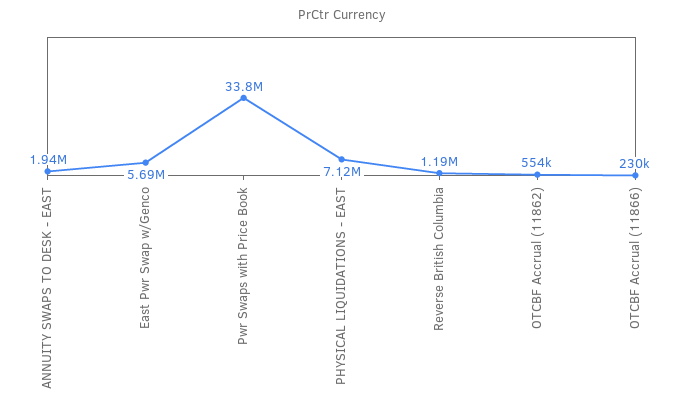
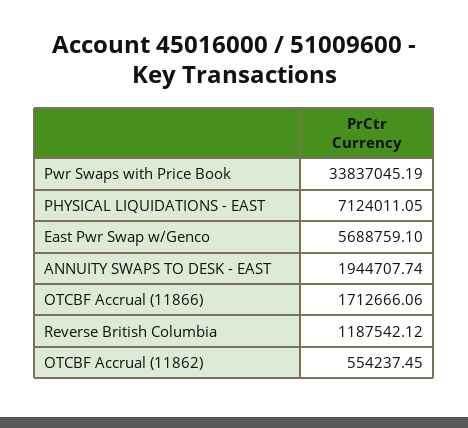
OTCBF Accrual (11866): 230000 -> 1712666.06

